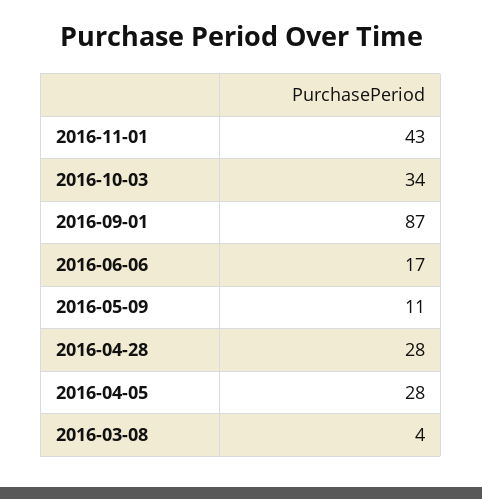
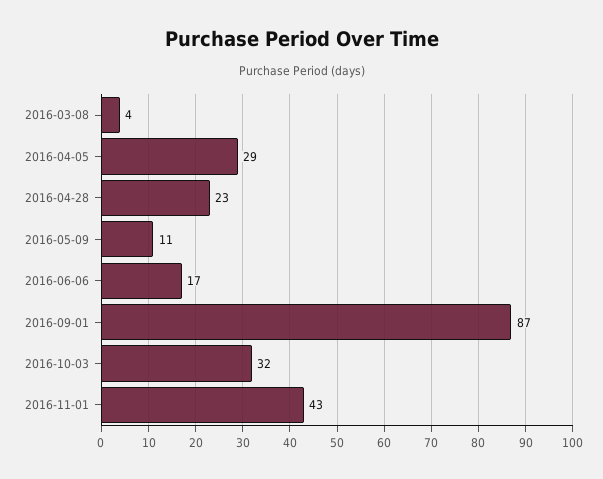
2016-10-03: 34 -> 32
2016-04-28: 28 -> 23
2016-04-05: 28 -> 29

